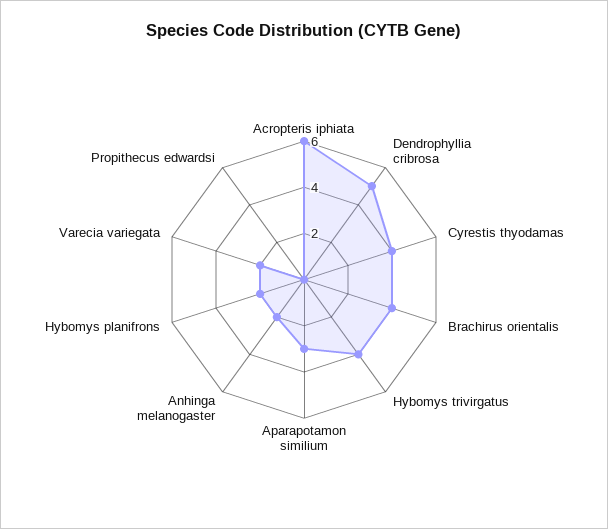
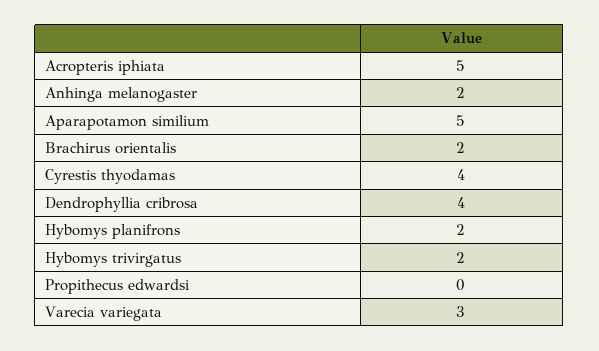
Acropteris iphiata: 6 -> 5
Dendrophyllia cribrosa: 5 -> 4
Brachirus orientalis: 4 -> 2
Hybomys trivirgatus: 4 -> 2
Aparapotamon similium: 3 -> 5
Varecia variegata: 2 -> 3

